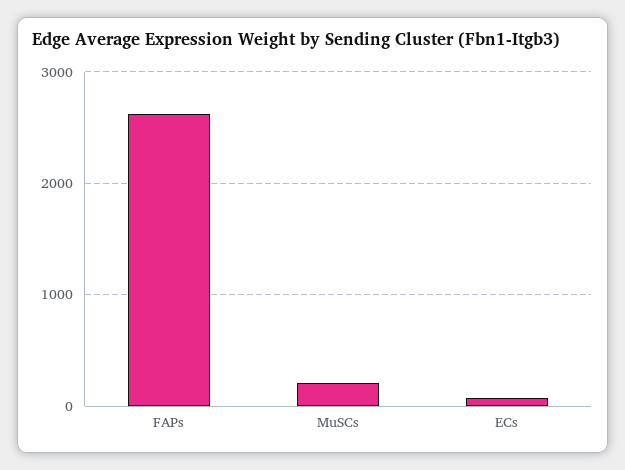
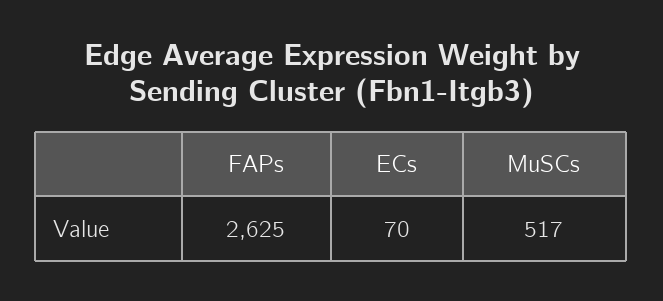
MuSCs: 200 -> 517

